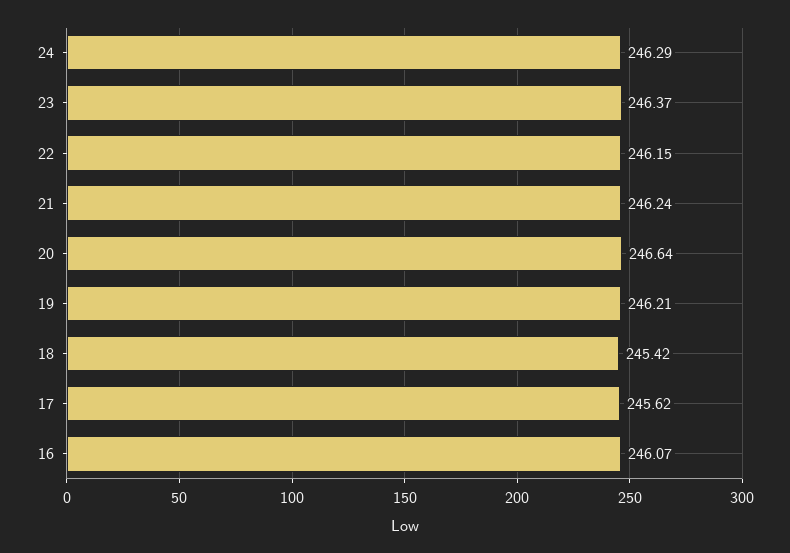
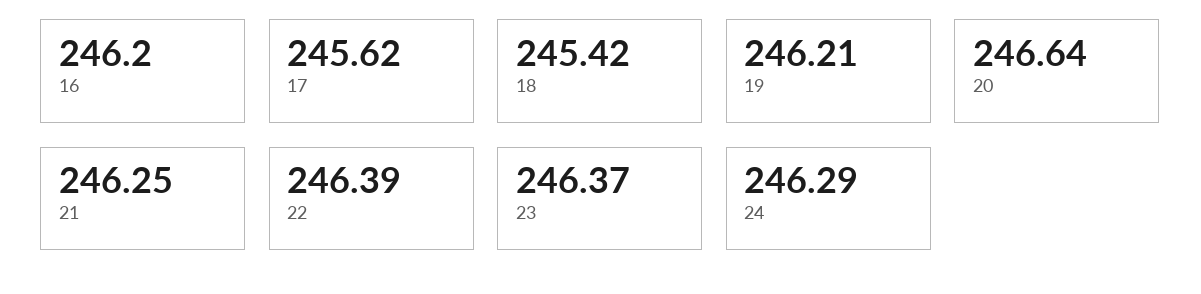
22: 246.15 -> 246.39
21: 246.24 -> 246.25
16: 246.07 -> 246.2

